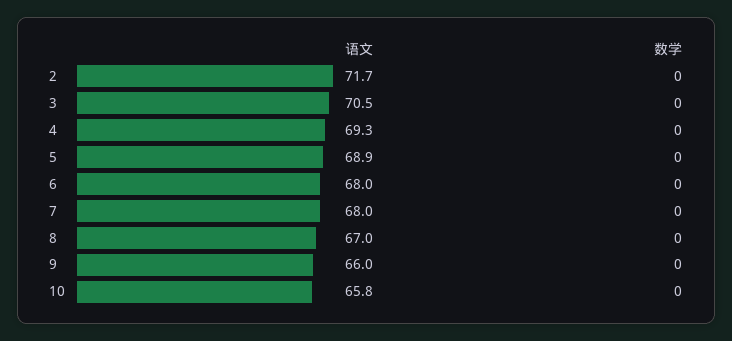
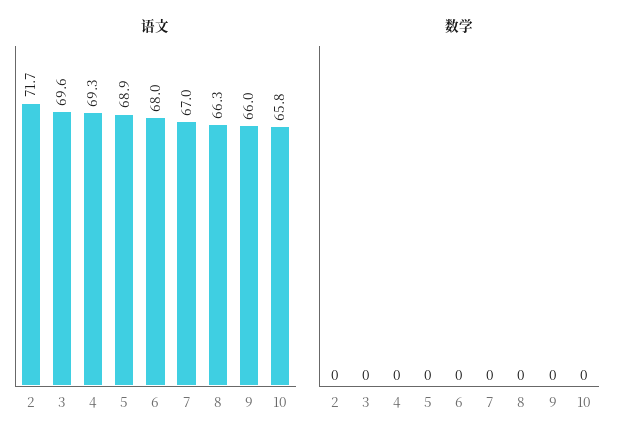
语文, 3: 70.5 -> 69.6
语文, 7: 68 -> 67
语文, 8: 67 -> 66.3

